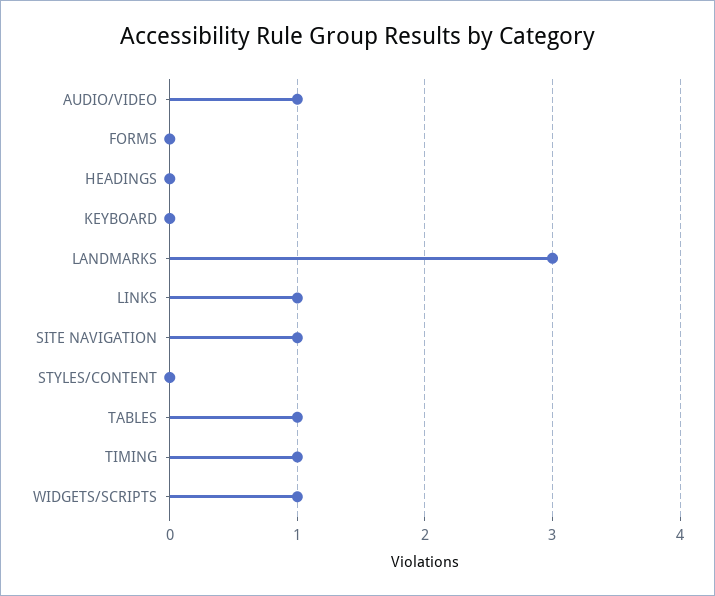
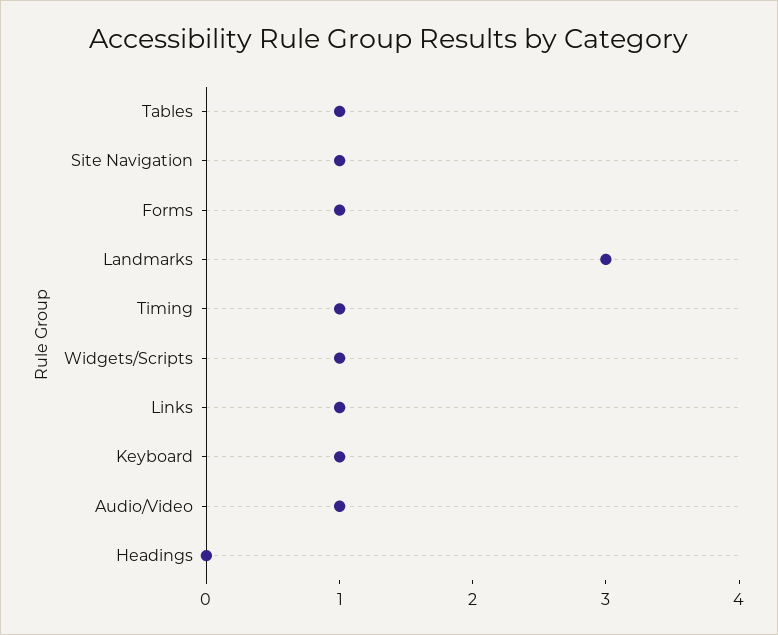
FORMS: 0 -> 1
KEYBOARD: 0 -> 1
STYLES/CONTENT: 0 -> none

